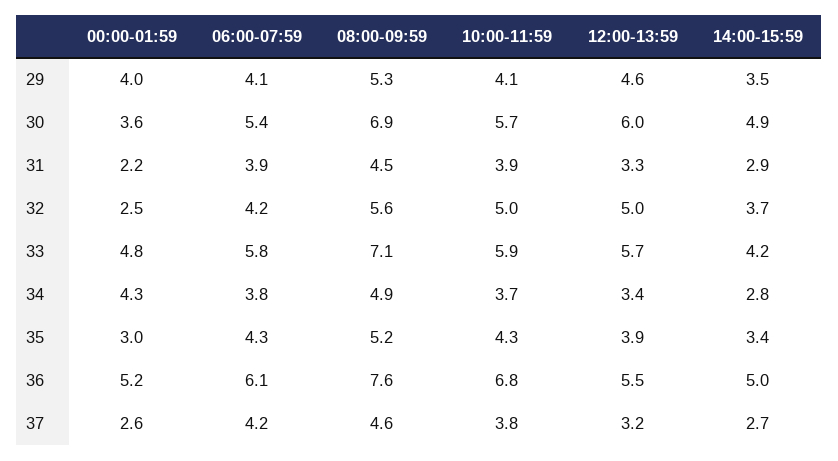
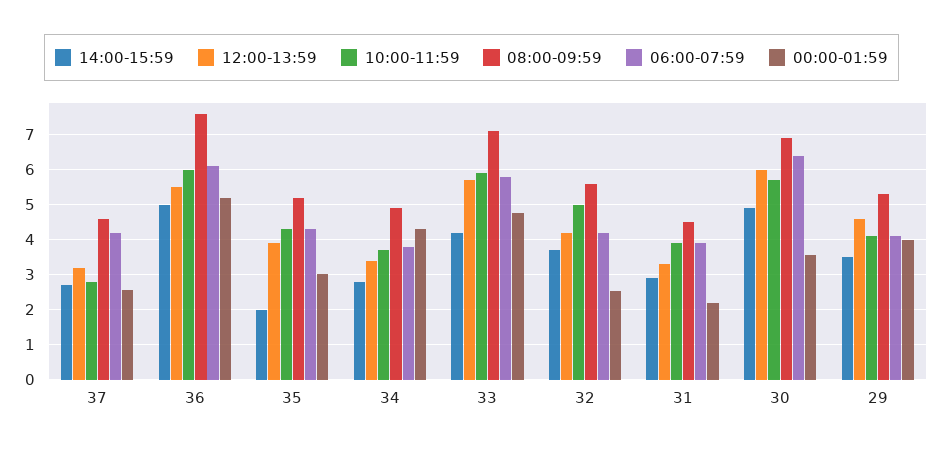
06:00-07:59, 30: 5.4 -> 6.4
12:00-13:59, 32: 5 -> 4.2
14:00-15:59, 35: 3.4 -> 2
10:00-11:59, 36: 6.8 -> 6
10:00-11:59, 37: 3.8 -> 2.8

